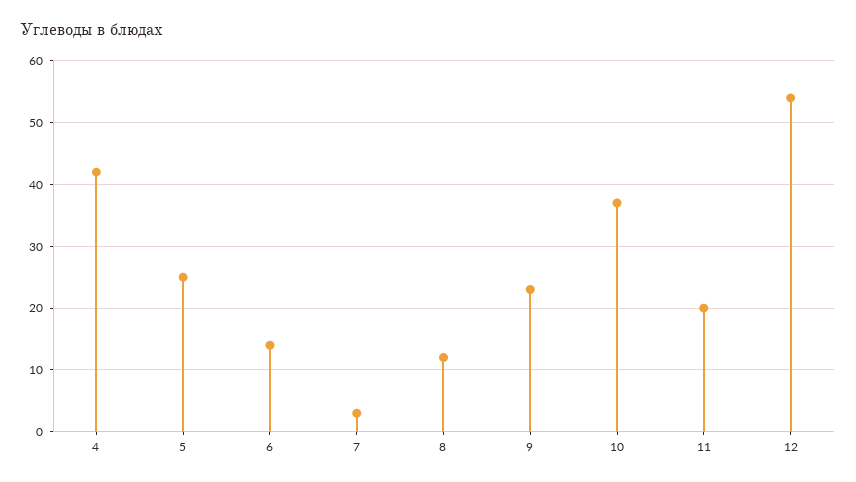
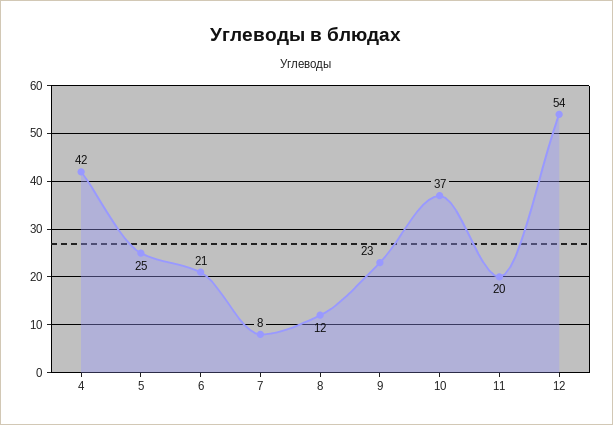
6: 14 -> 21
7: 3 -> 8

